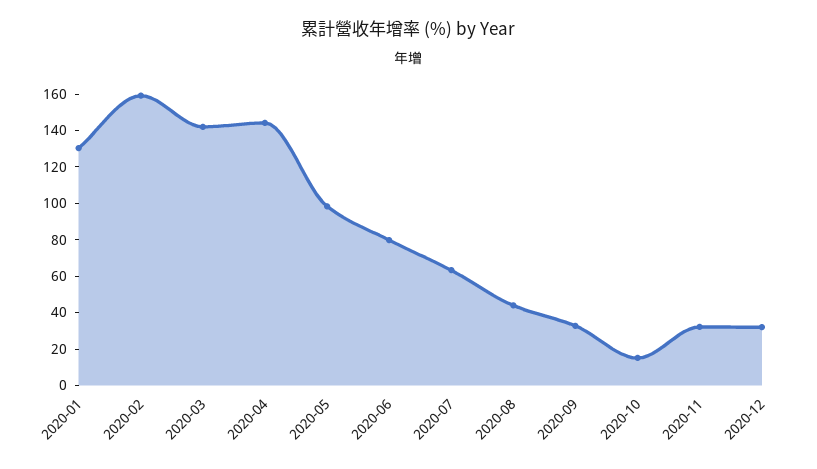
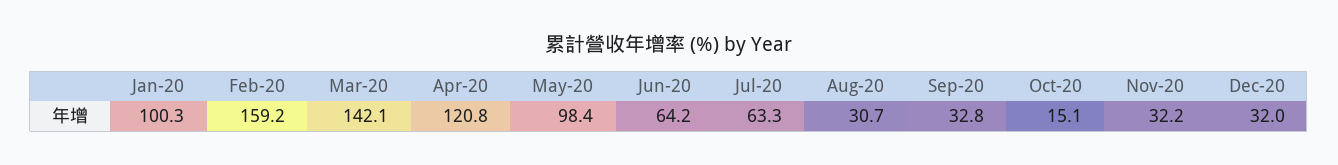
2020-01: 130 -> 100.3
2020-04: 145 -> 120.8
2020-06: 80 -> 64.2
2020-08: 45 -> 30.7

